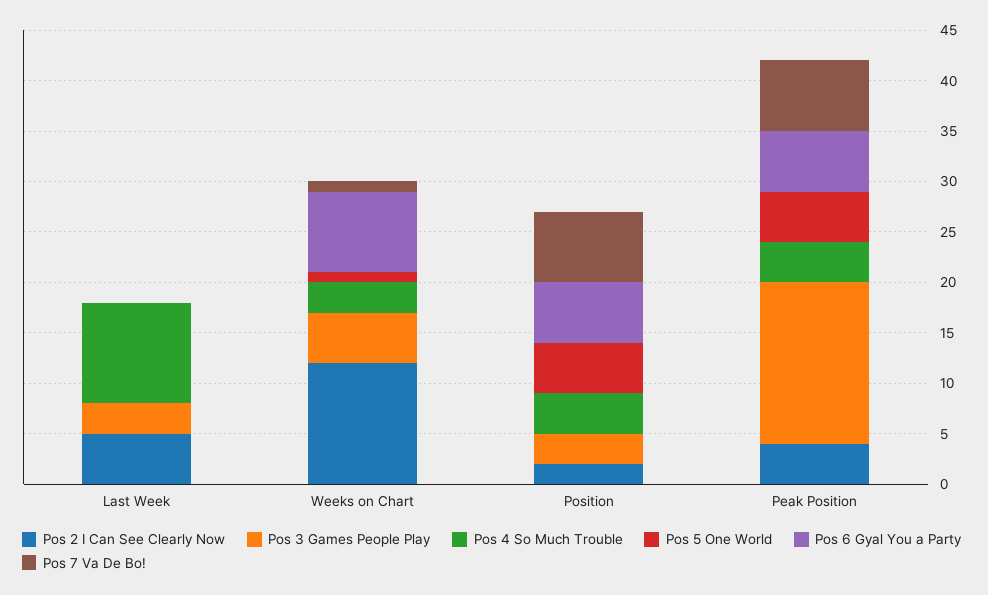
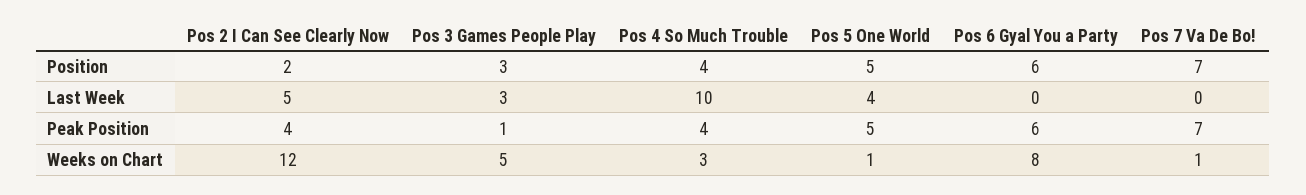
Pos 5 One World, Last Week: 0 -> 4
Pos 3 Games People Play, Peak Position: 16 -> 1

